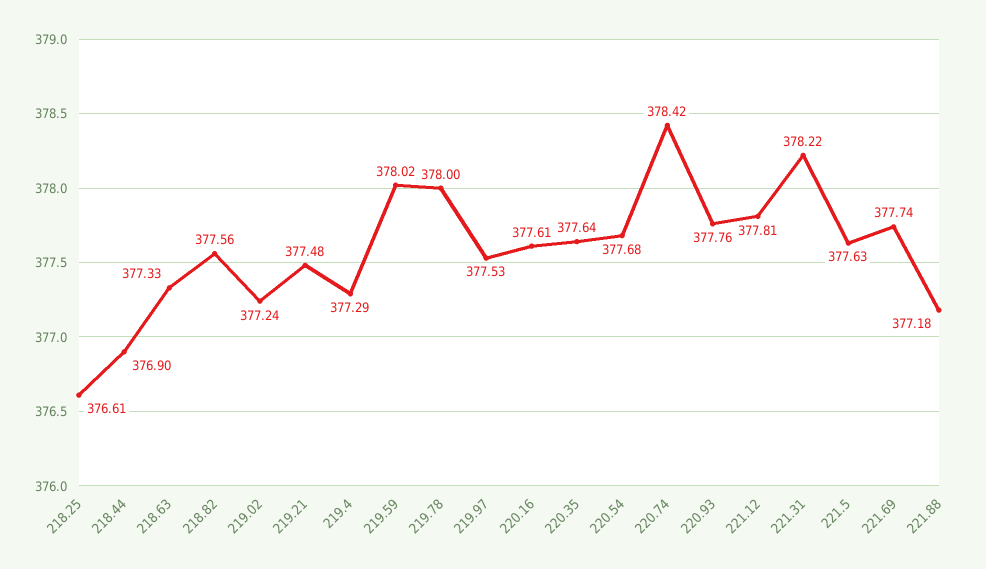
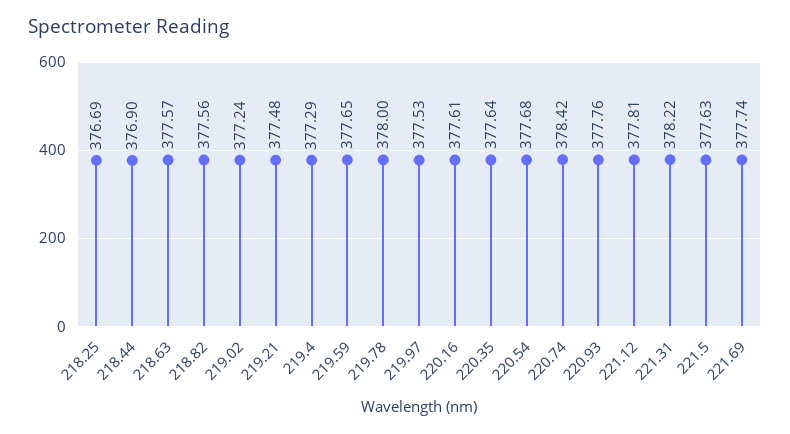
218.25: 376.61 -> 376.69
218.63: 377.33 -> 377.57
219.59: 378.02 -> 377.65
221.88: 377.18 -> none

